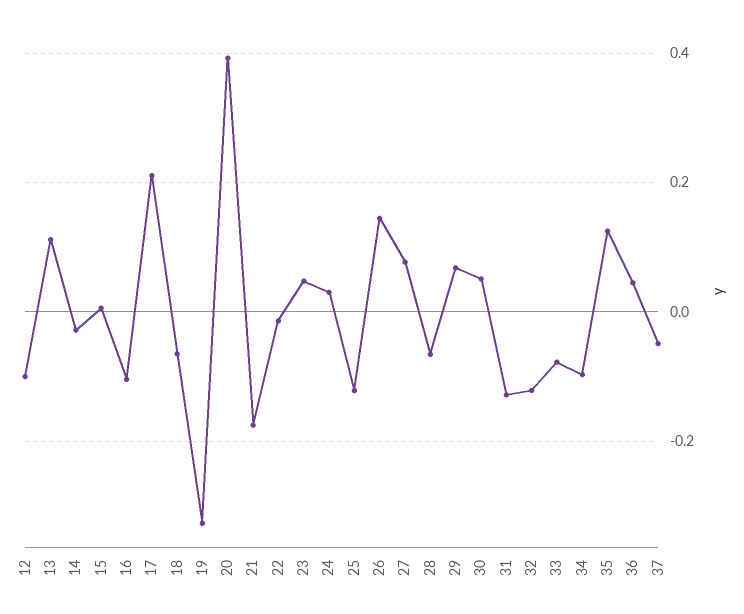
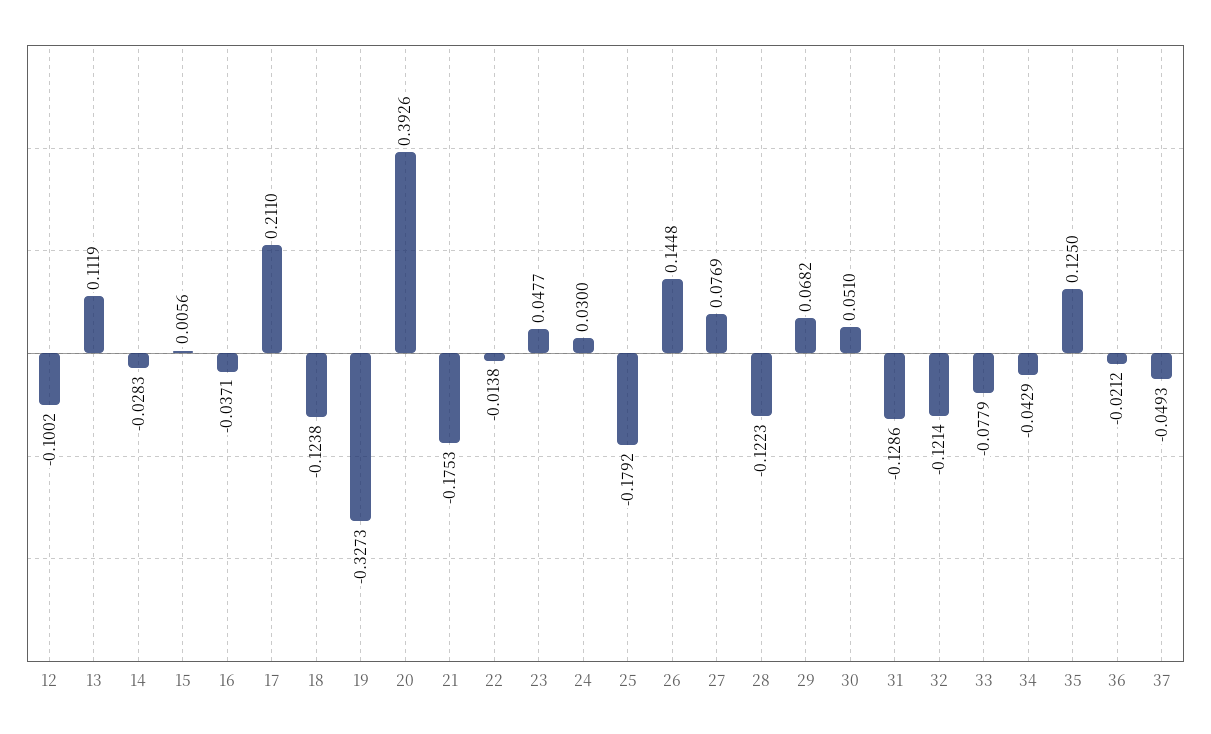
16: -0.1 -> -0.0371
18: -0.06 -> -0.1238
25: -0.12 -> -0.1792
28: -0.06 -> -0.1223
34: -0.1 -> -0.0429
36: 0.04 -> -0.0212

